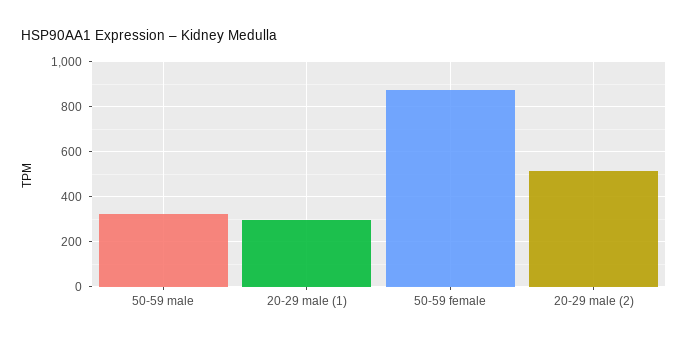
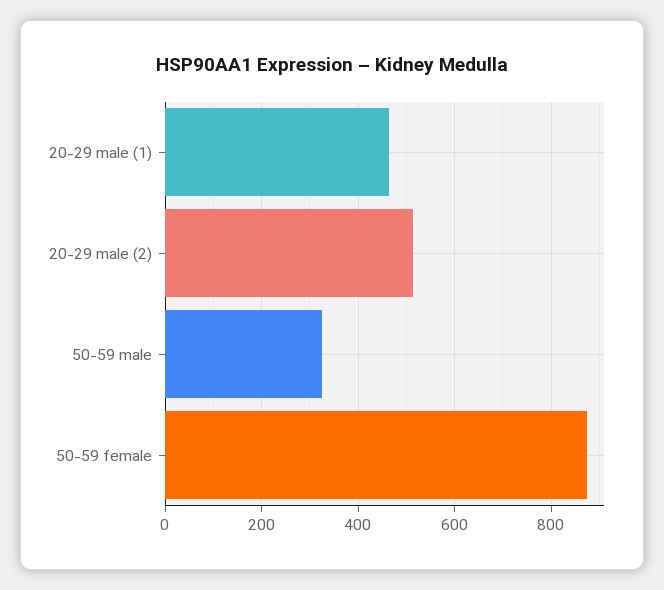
20-29 male (1): 300 -> 460

